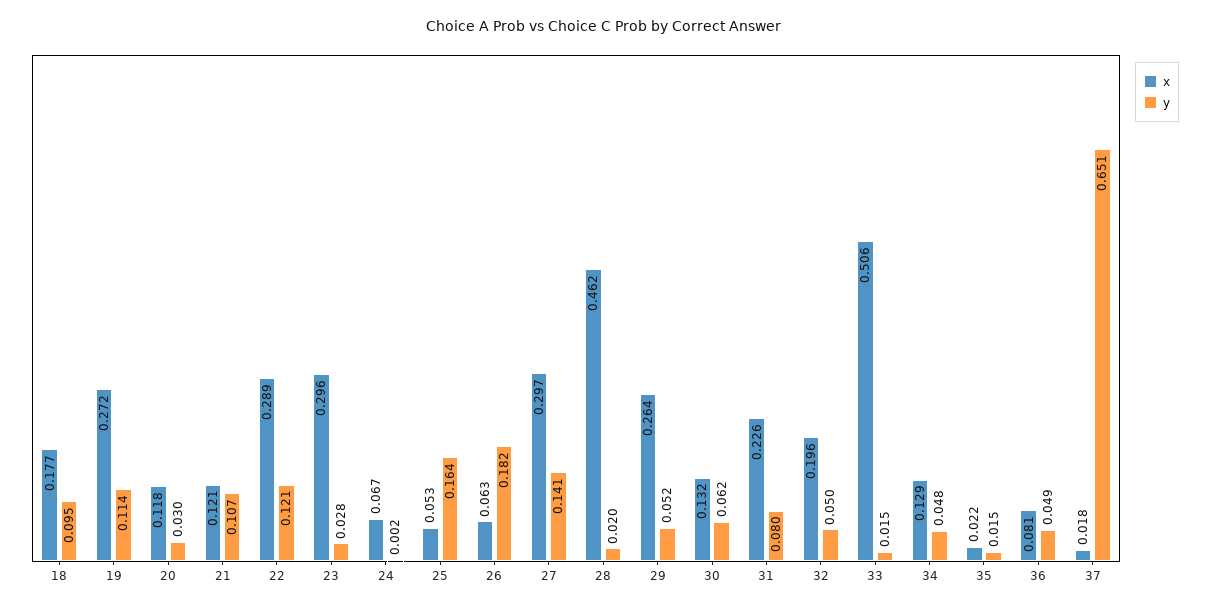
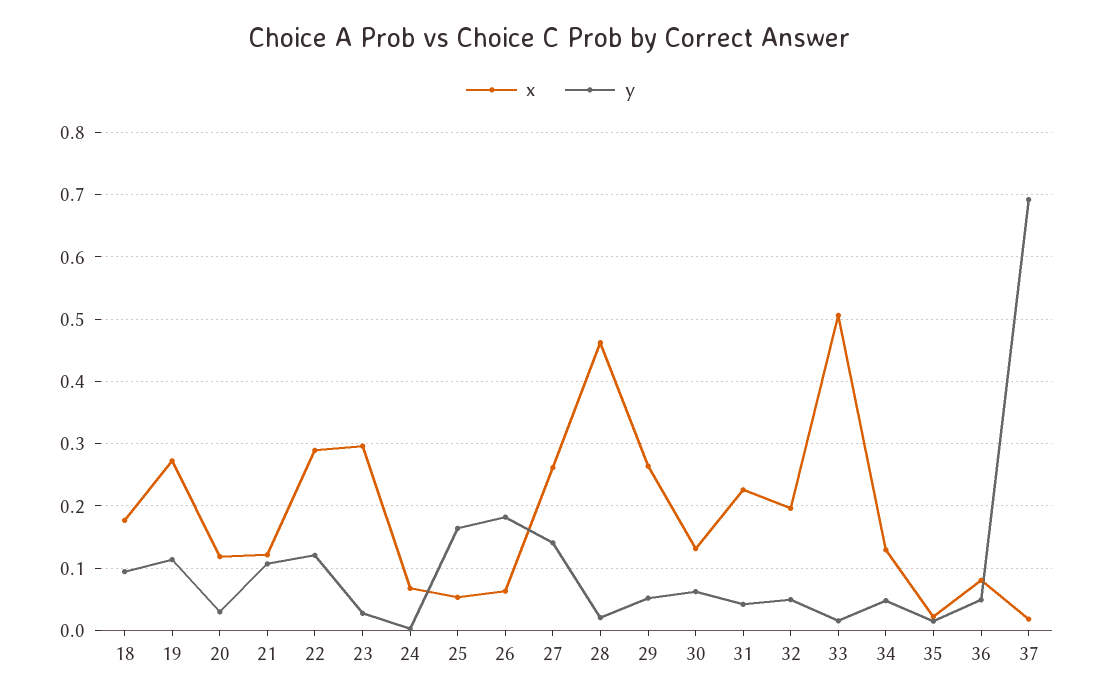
x, 27: 0.297 -> 0.26
y, 31: 0.08 -> 0.04
y, 37: 0.651 -> 0.69

